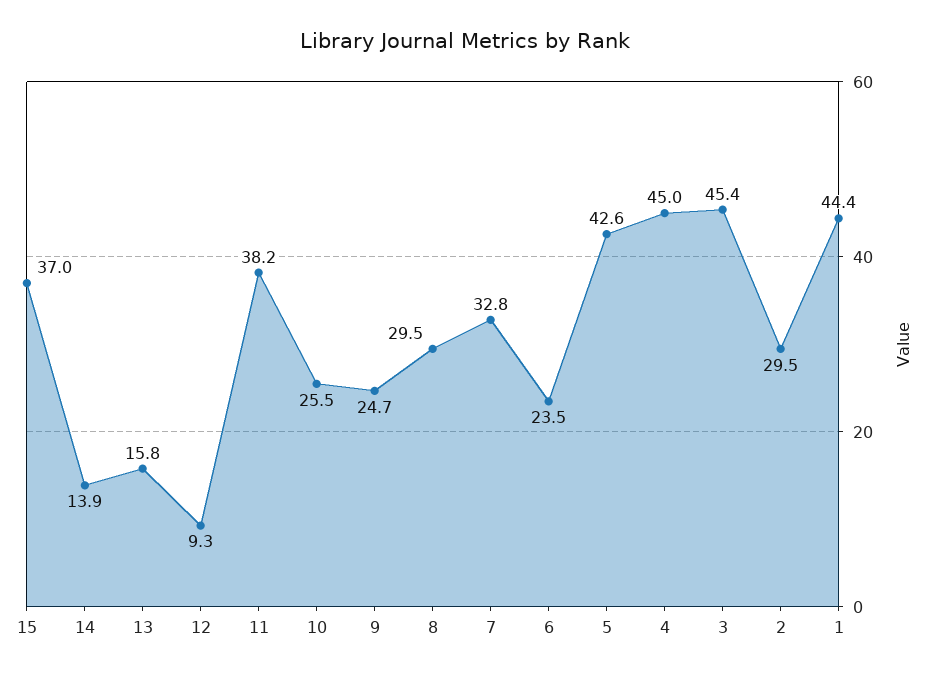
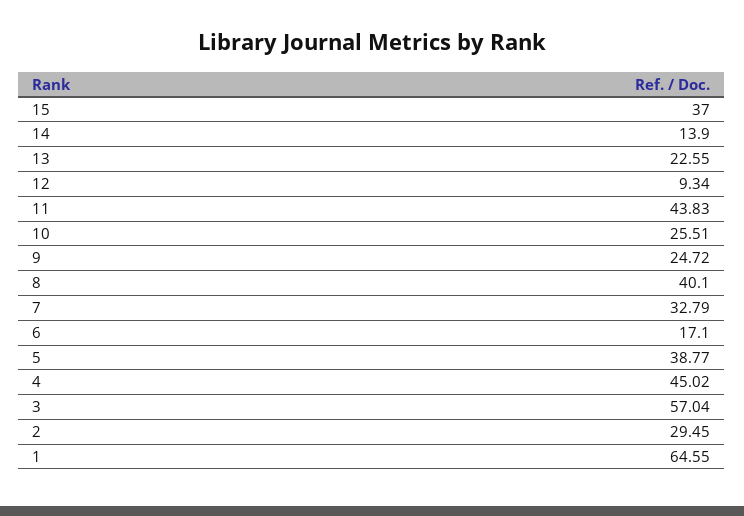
13: 15.8 -> 22.55
11: 38.2 -> 43.83
8: 29.5 -> 40.1
6: 23.5 -> 17.1
5: 42.6 -> 38.77
3: 45.4 -> 57.04
1: 44.4 -> 64.55

